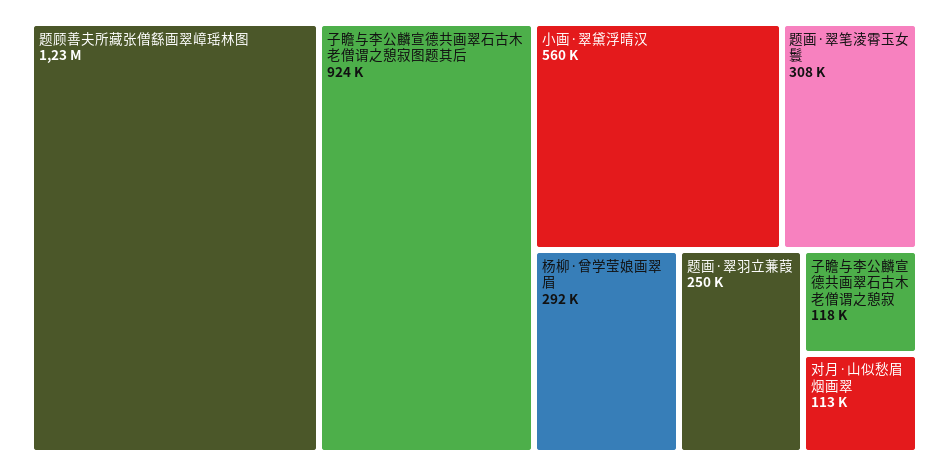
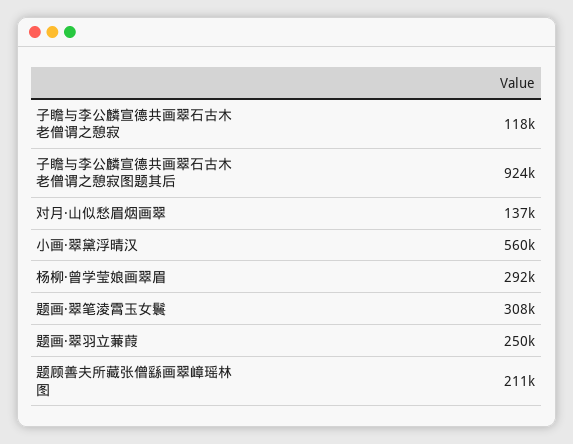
题顾善夫所藏张僧繇画翠嶂瑶林图: 1230000 -> 211000
对月·山似愁眉烟画翠: 113000 -> 137000

